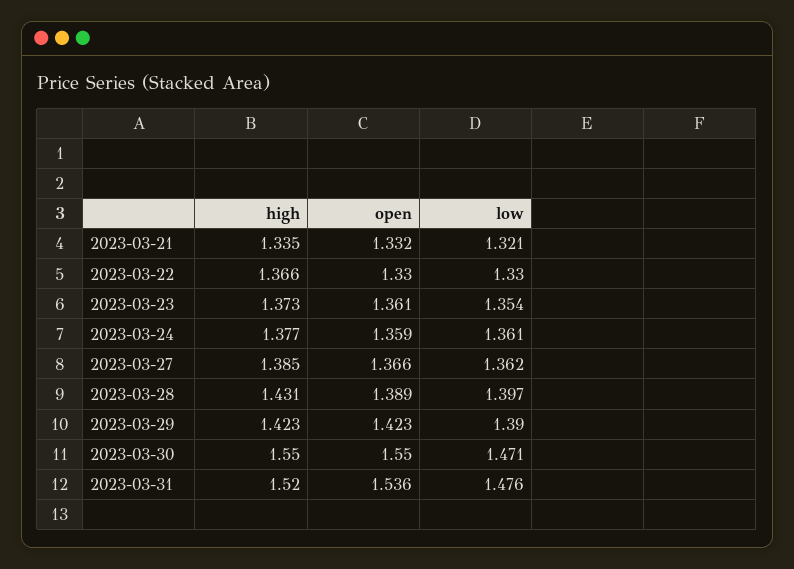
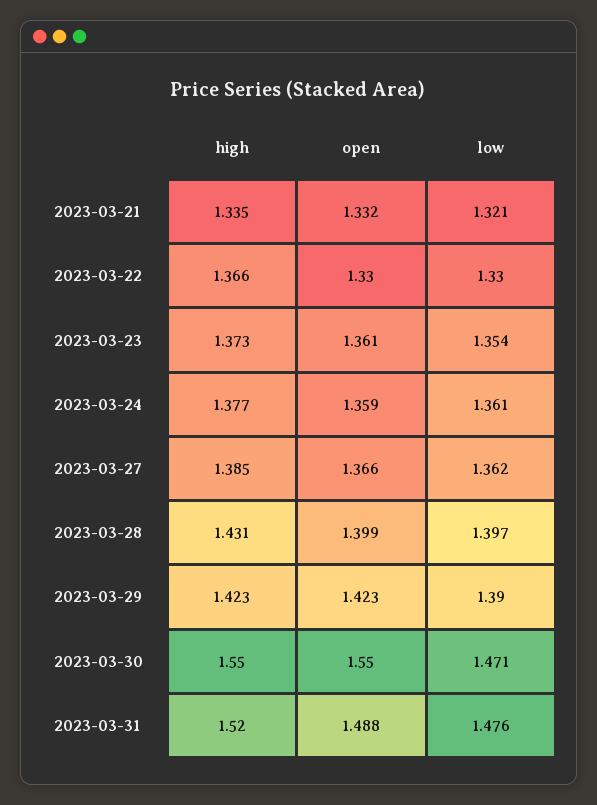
open, 2023-03-28: 1.389 -> 1.399
open, 2023-03-31: 1.536 -> 1.488

